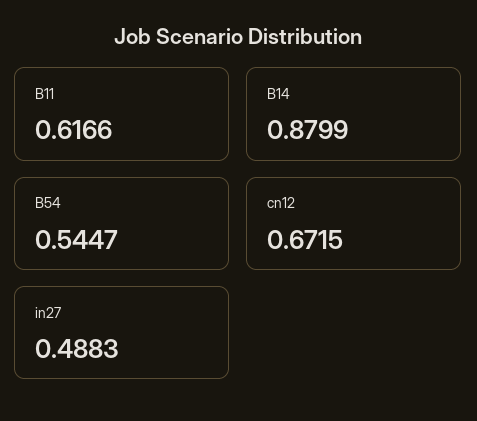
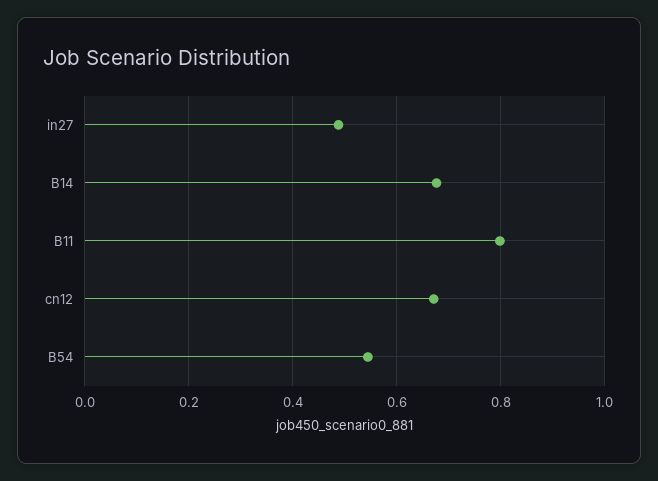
B11: 0.6166 -> 0.8
B14: 0.8799 -> 0.68

